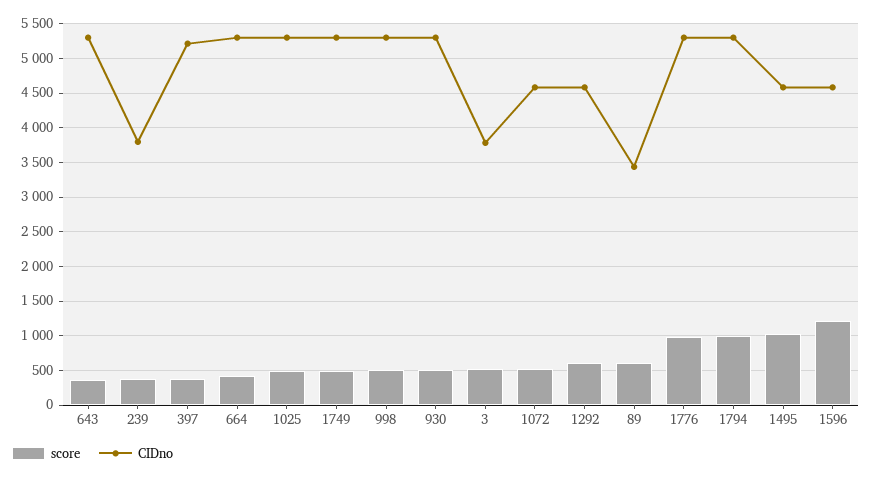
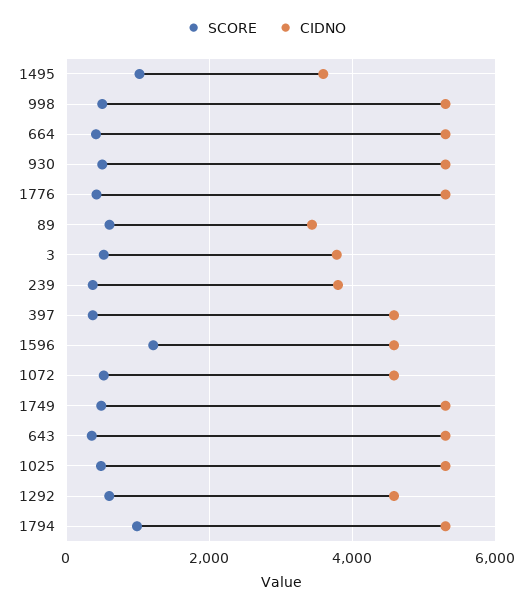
CIDno, 397: 5200 -> 4600
score, 1776: 1000 -> 400
CIDno, 1495: 4600 -> 3600

